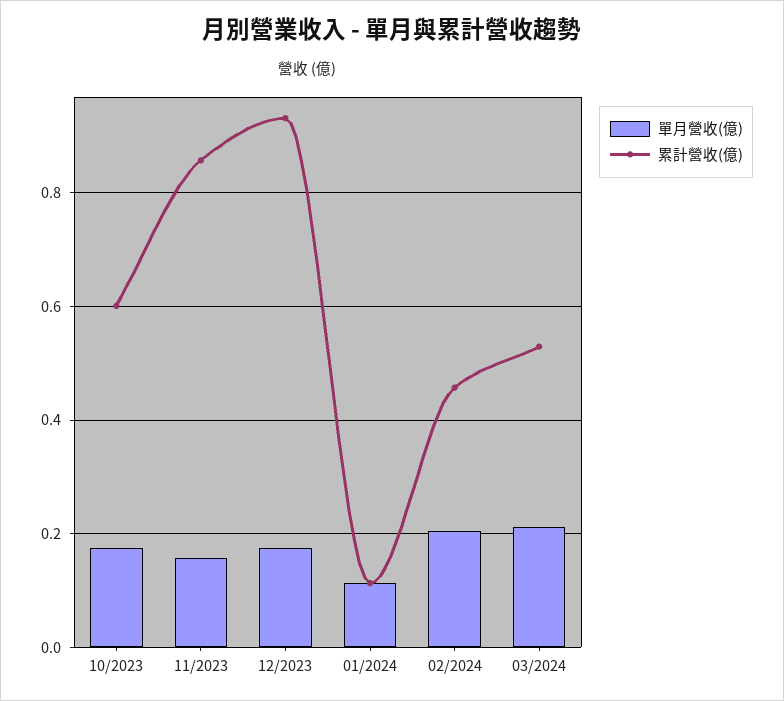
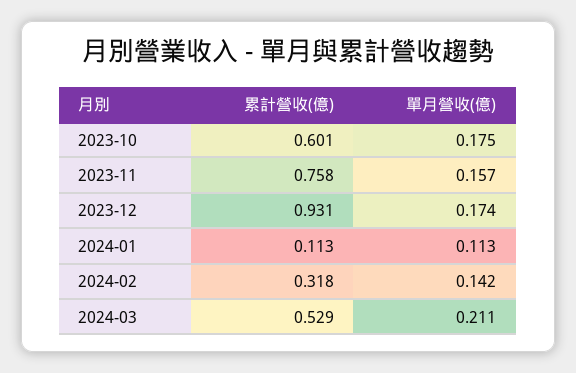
累計營收(億), 11/2023: 0.86 -> 0.758
單月營收(億), 02/2024: 0.2 -> 0.142
累計營收(億), 02/2024: 0.46 -> 0.318

